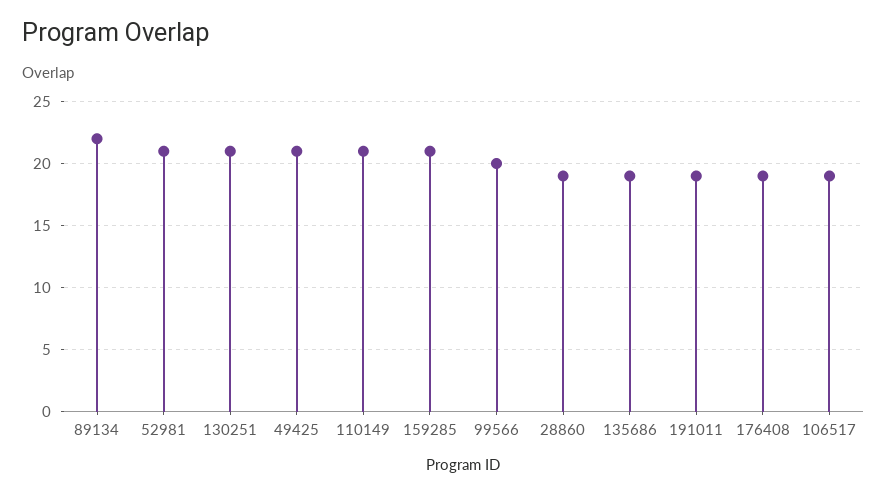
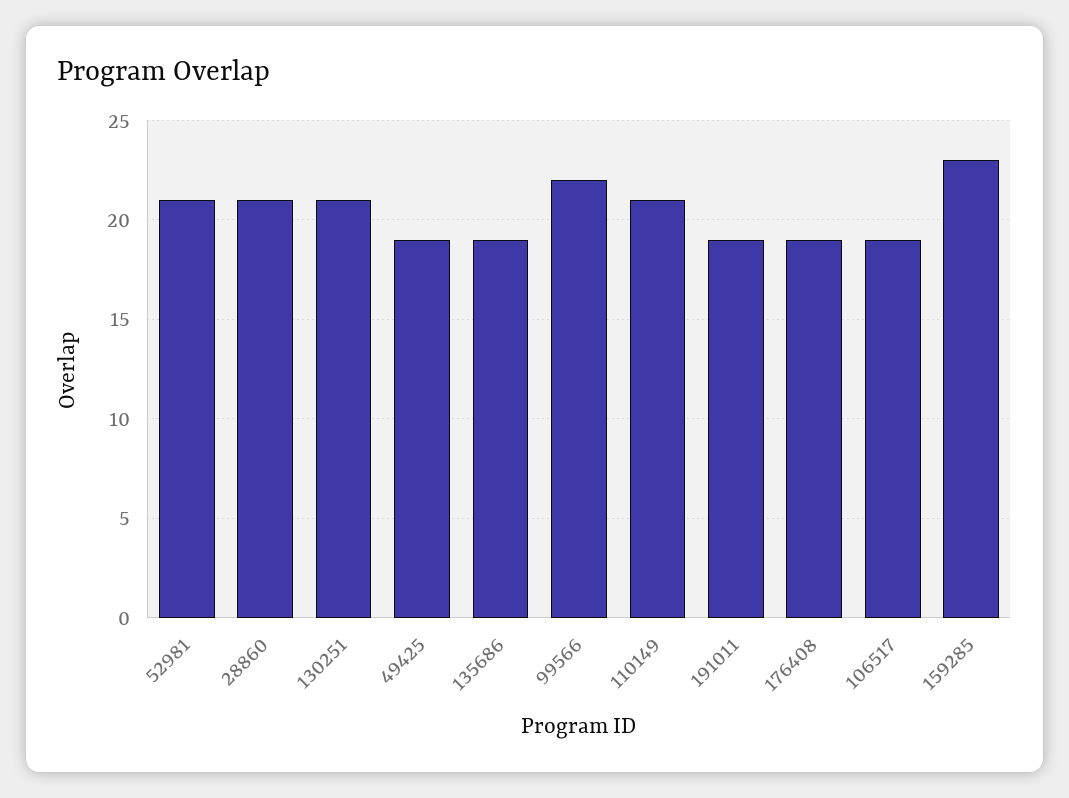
89134: 22 -> none
49425: 21 -> 19
159285: 21 -> 23
99566: 20 -> 22
28860: 19 -> 21

